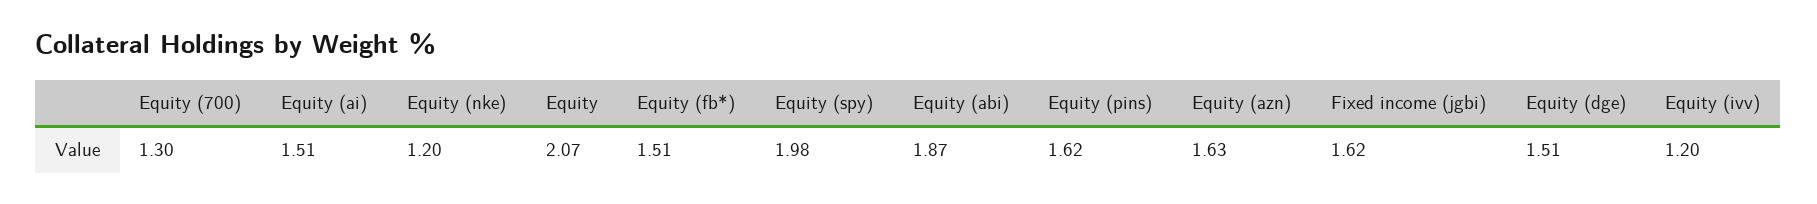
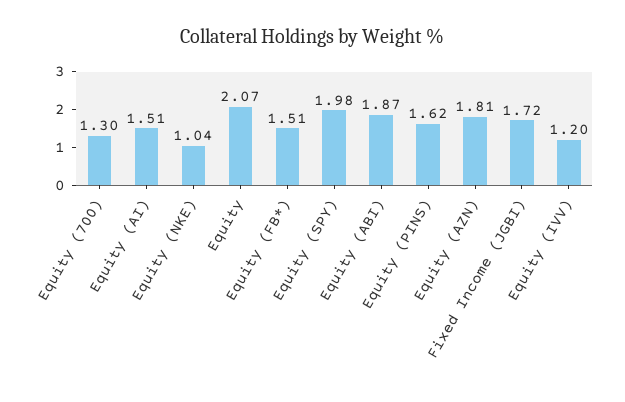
Equity (nke): 1.2 -> 1.04
Equity (azn): 1.63 -> 1.81
Fixed income (jgbi): 1.62 -> 1.72
Equity (dge): 1.51 -> none

